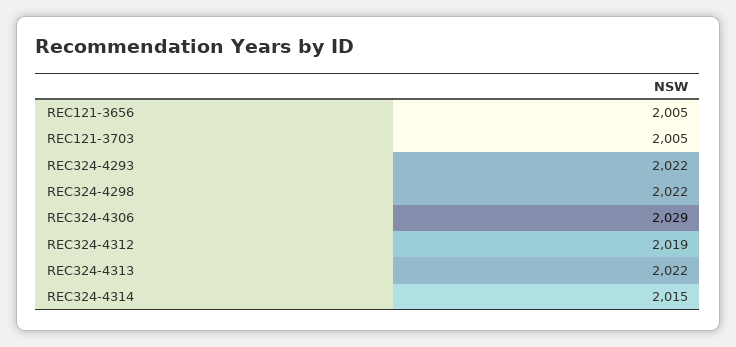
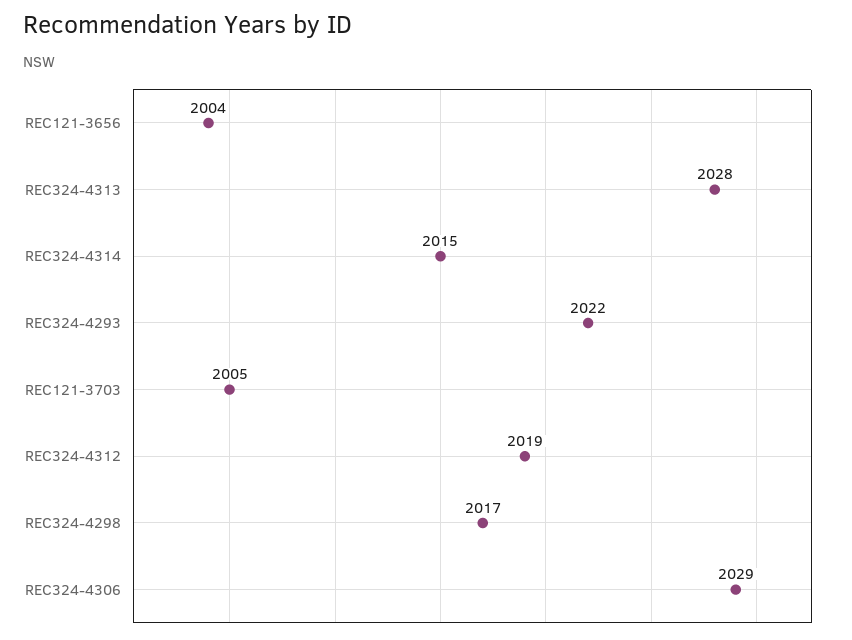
REC121-3656: 2005 -> 2004
REC324-4298: 2022 -> 2017
REC324-4313: 2022 -> 2028

